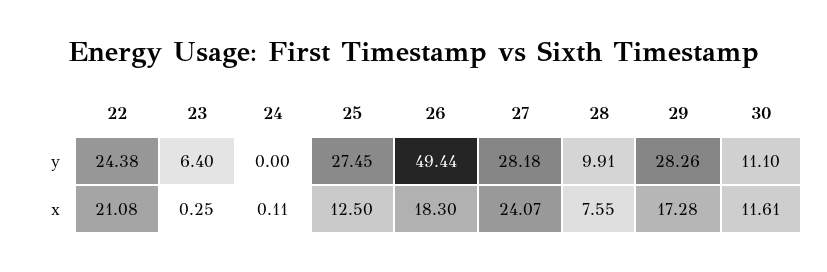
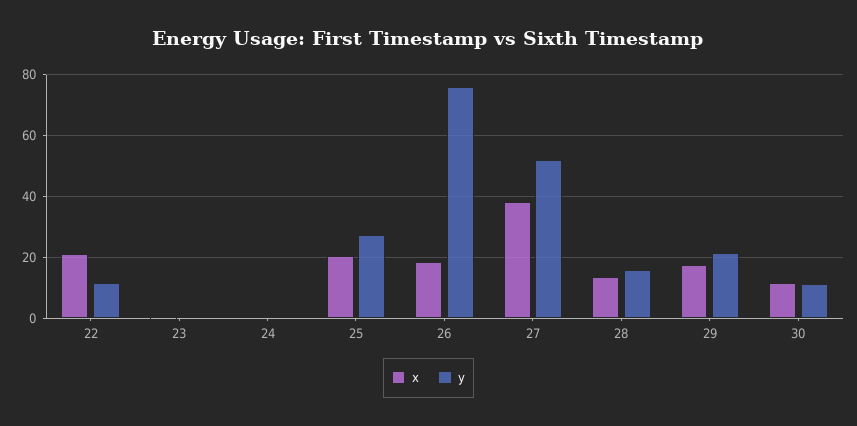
y, 22: 24.38 -> 12
y, 23: 6.4 -> 0
y, 26: 49.44 -> 76
y, 27: 28.18 -> 52
y, 28: 9.91 -> 16
y, 29: 28.26 -> 22
x, 25: 12.5 -> 20
x, 27: 24.07 -> 38
x, 28: 7.55 -> 14

